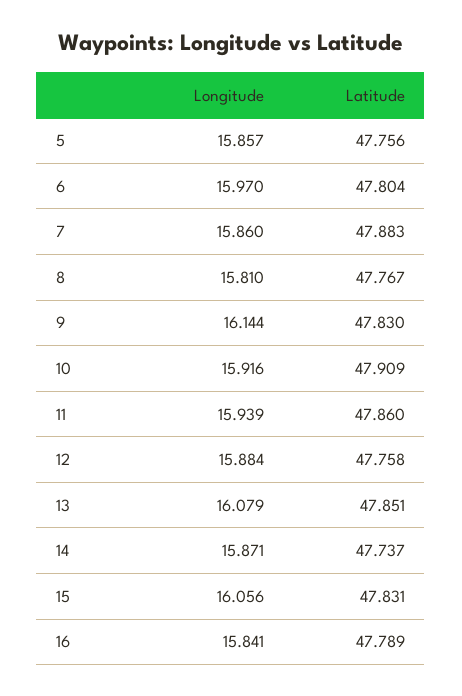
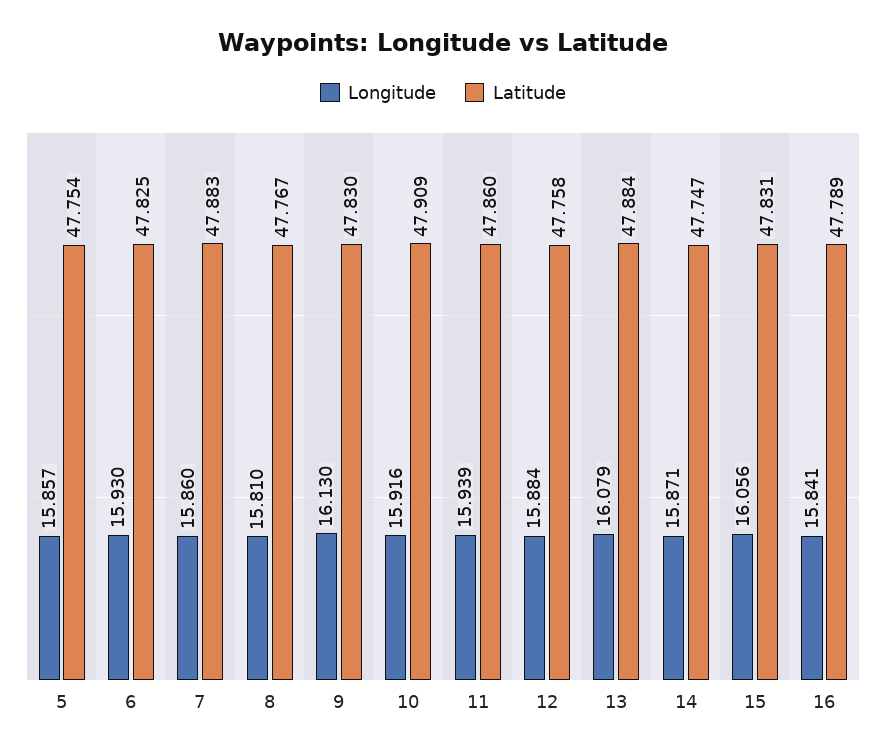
Latitude, 5: 47.756 -> 47.754
Longitude, 6: 15.97 -> 15.93
Latitude, 6: 47.804 -> 47.825
Longitude, 9: 16.144 -> 16.13
Latitude, 13: 47.851 -> 47.884
Latitude, 14: 47.737 -> 47.747

